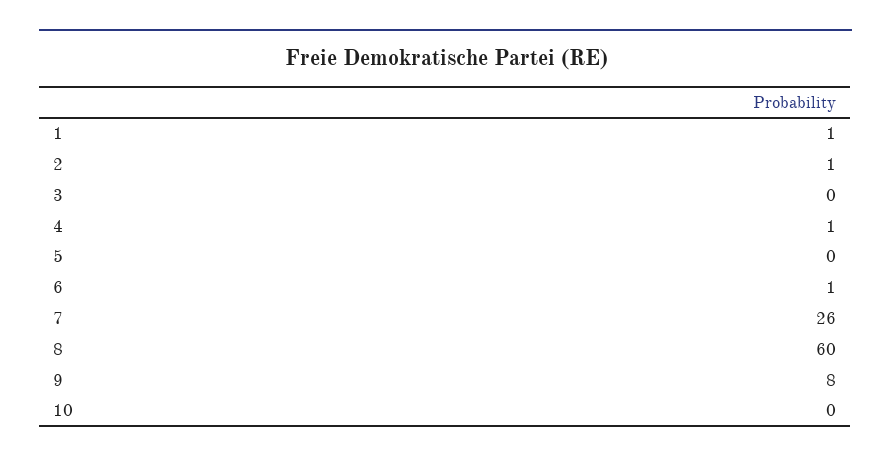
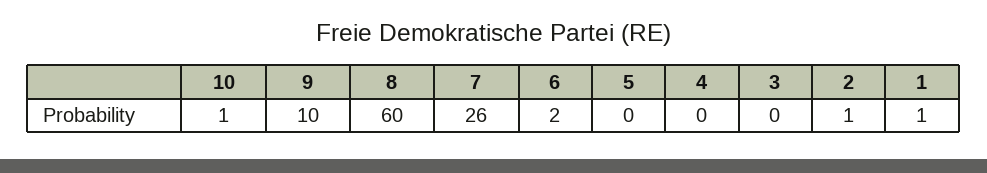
4: 1 -> 0
6: 1 -> 2
9: 8 -> 10
10: 0 -> 1

